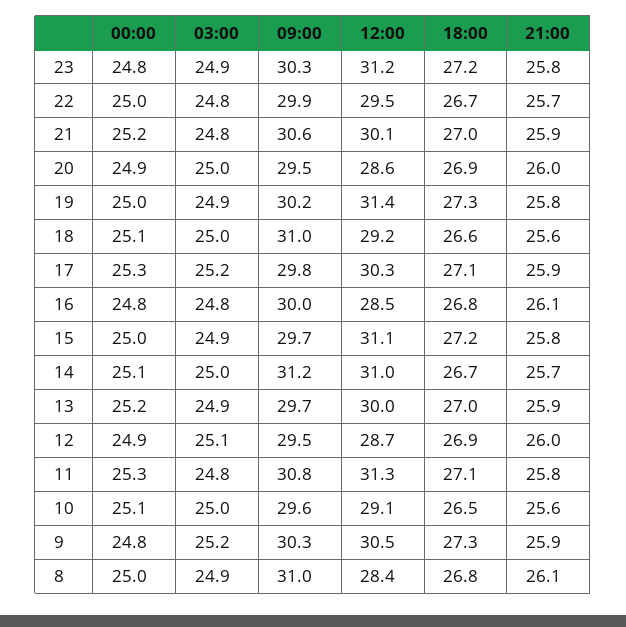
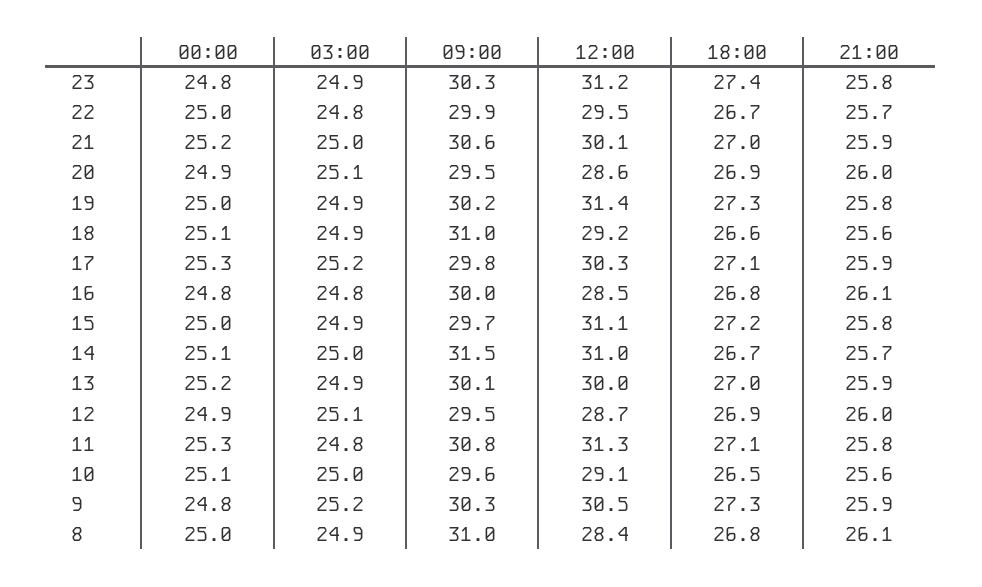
18:00, 23: 27.2 -> 27.4
03:00, 21: 24.8 -> 25
03:00, 20: 25 -> 25.1
03:00, 18: 25 -> 24.9
09:00, 14: 31.2 -> 31.5
09:00, 13: 29.7 -> 30.1

